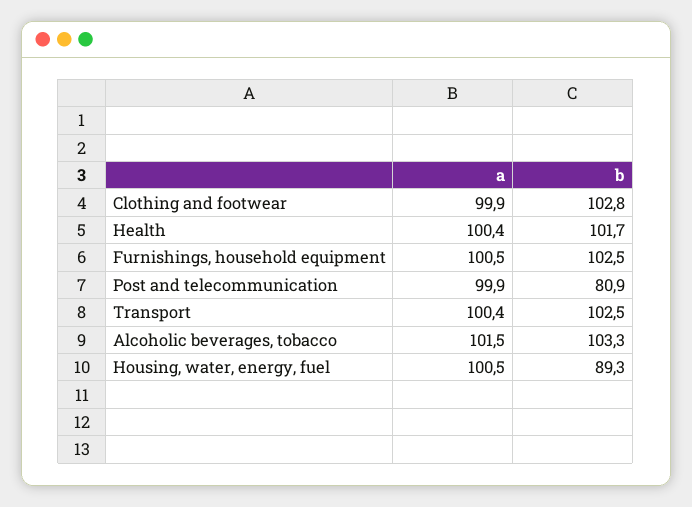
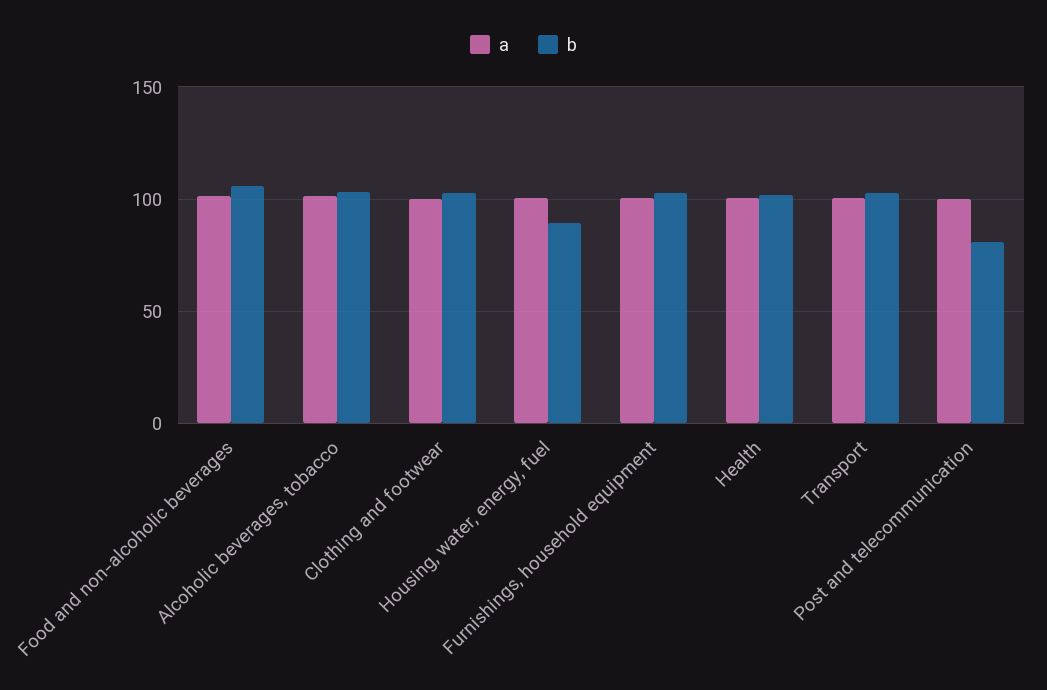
a, Food and non-alcoholic beverages: none -> 100
b, Food and non-alcoholic beverages: none -> 105

